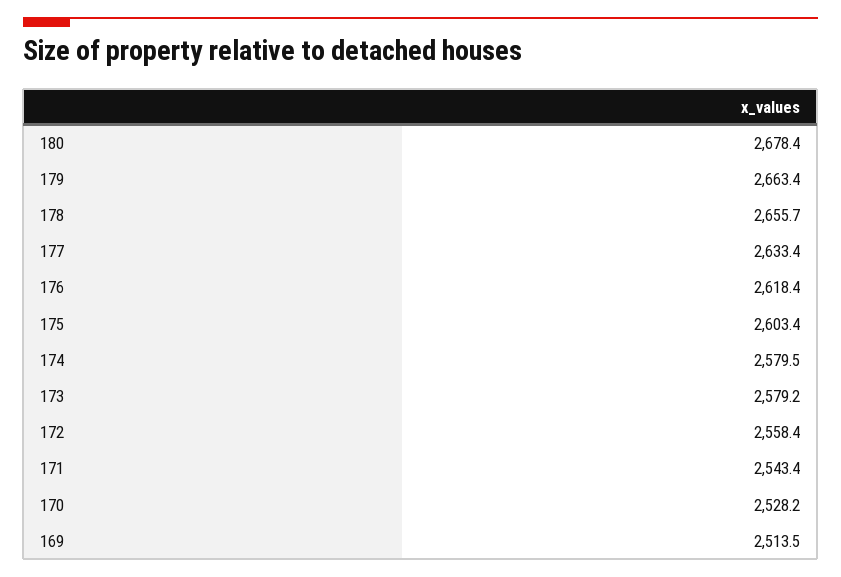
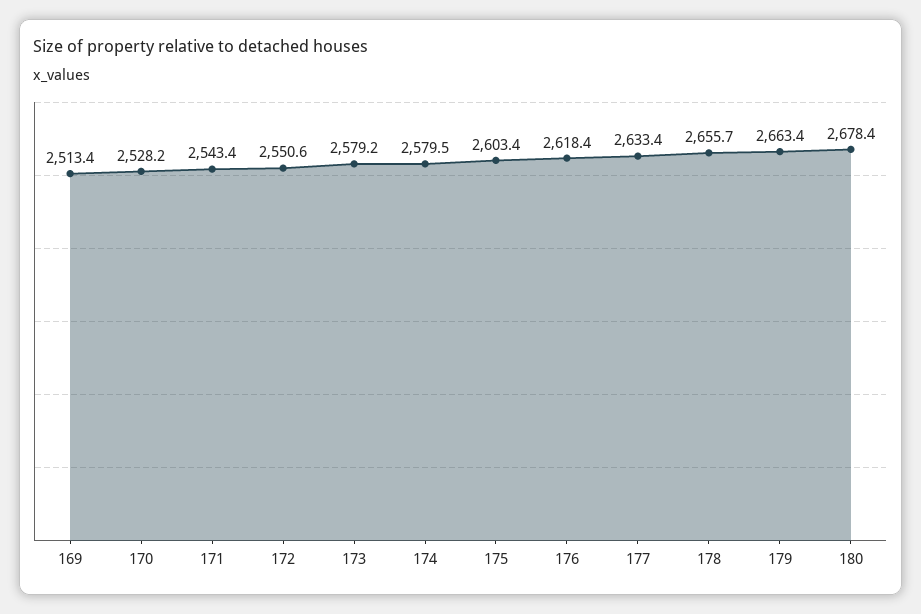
172: 2558.4 -> 2550.6
169: 2513.5 -> 2513.4

